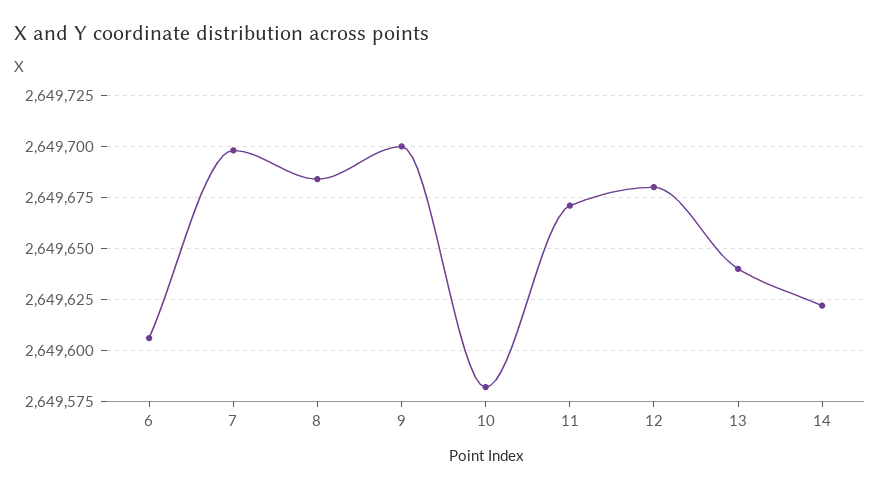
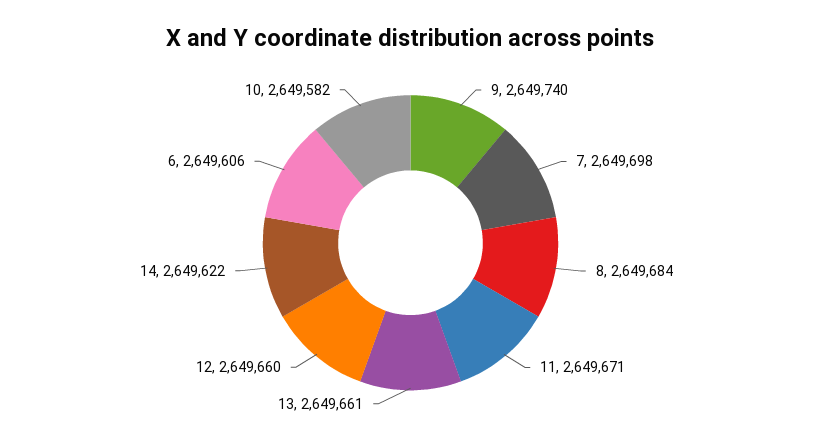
9: 2649700 -> 2649740
12: 2649680 -> 2649660
13: 2649640 -> 2649661

